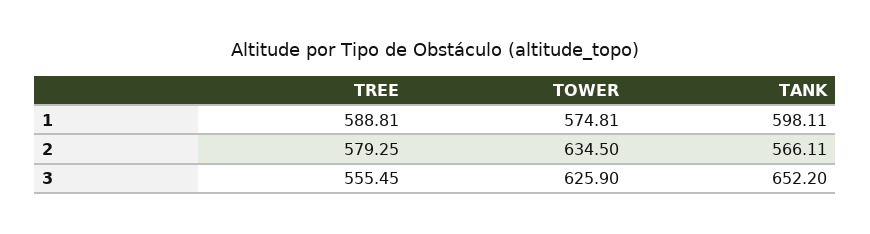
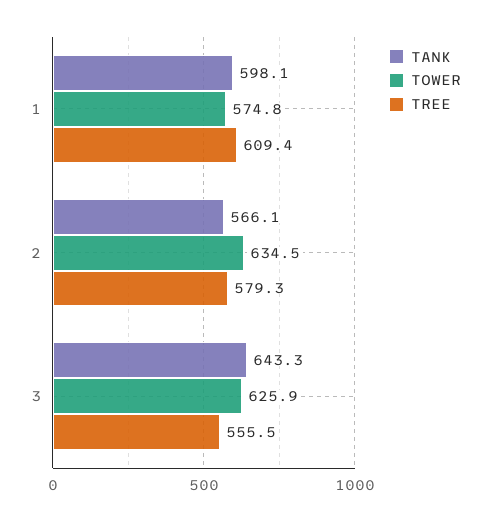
TREE, 1: 588.81 -> 609.4
TANK, 3: 652.2 -> 643.3

